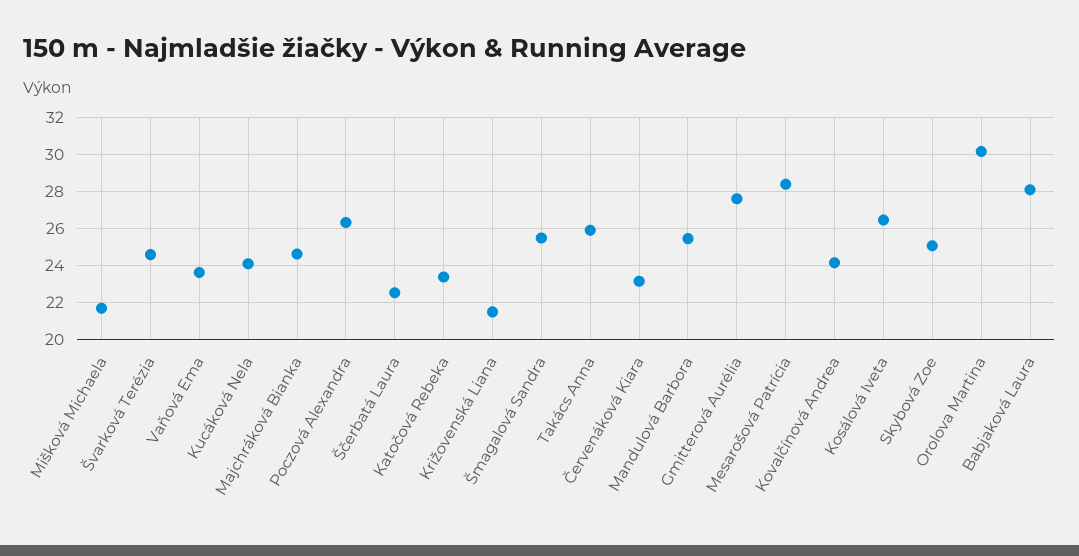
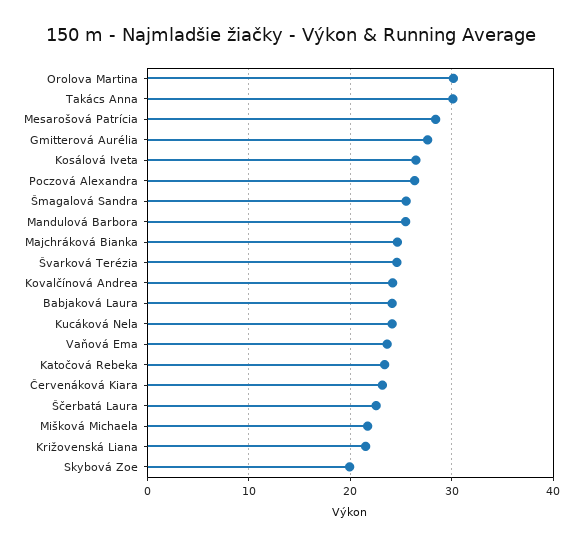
Takács Anna: 26 -> 30
Skybová Zoe: 25 -> 20
Babjaková Laura: 28 -> 24

